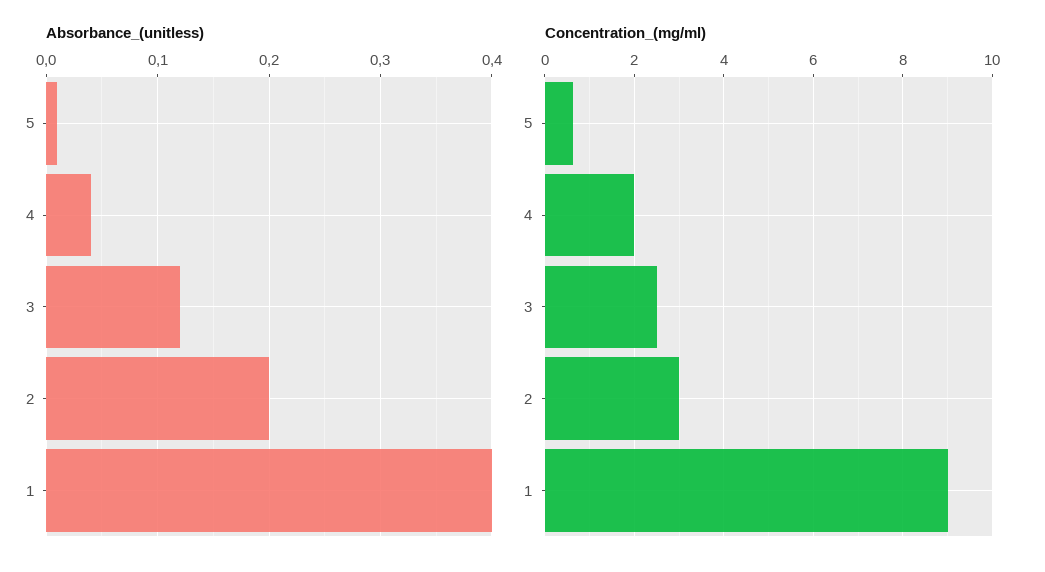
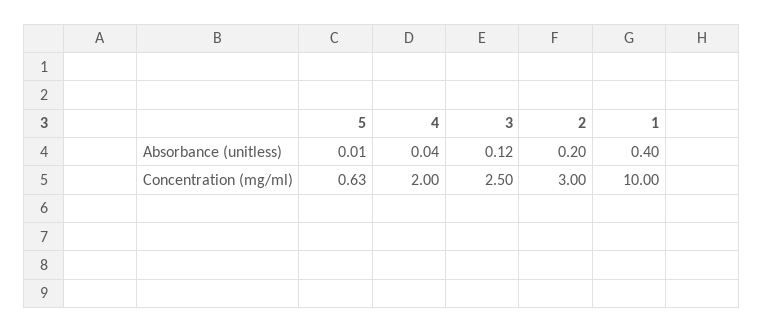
Concentration_(mg/ml), 1: 9 -> 10

